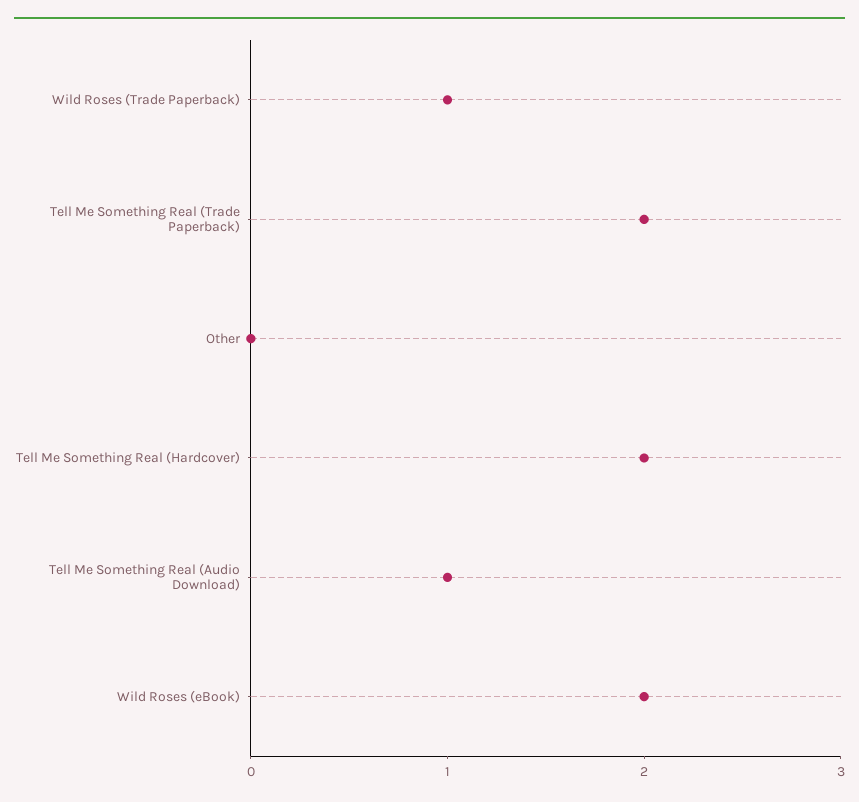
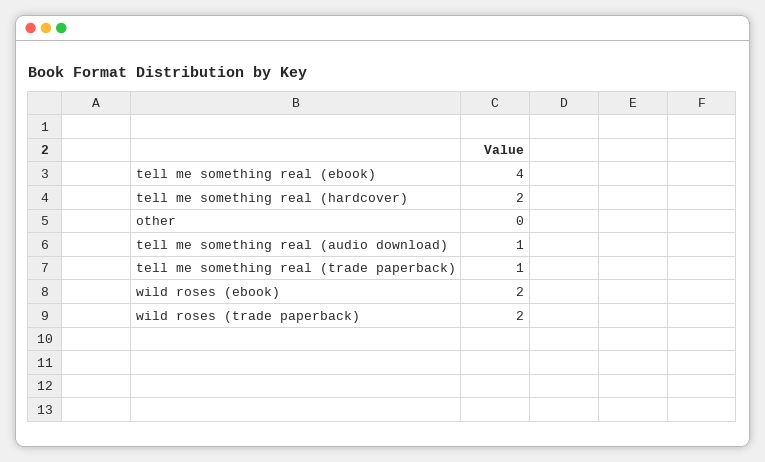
Wild Roses (Trade Paperback): 1 -> 2
Tell Me Something Real (Trade Paperback): 2 -> 1
tell me something real (ebook): none -> 4

